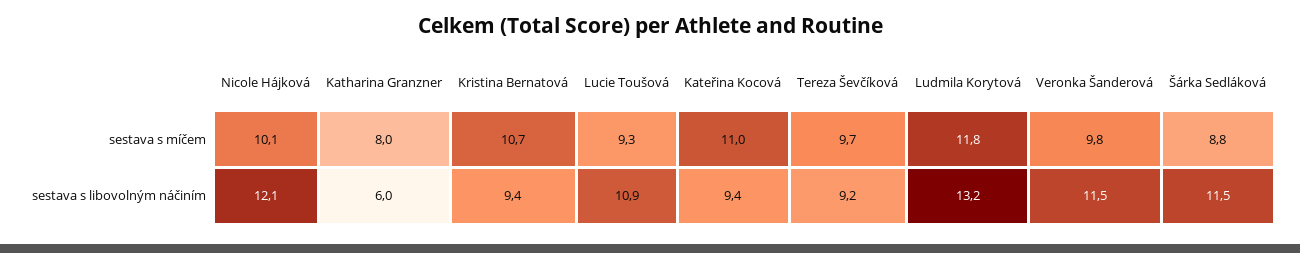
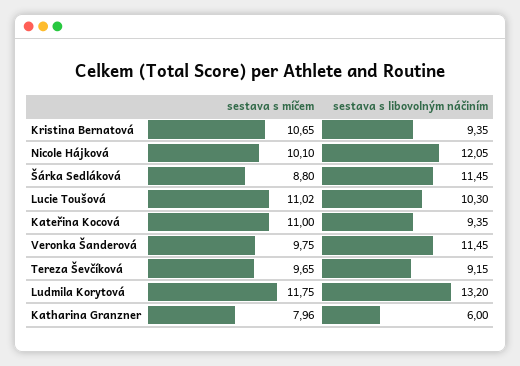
Lucie Toušová, sestava s míčem: 9.3 -> 11.02
Lucie Toušová, sestava s libovolným náčiním: 10.9 -> 10.3

